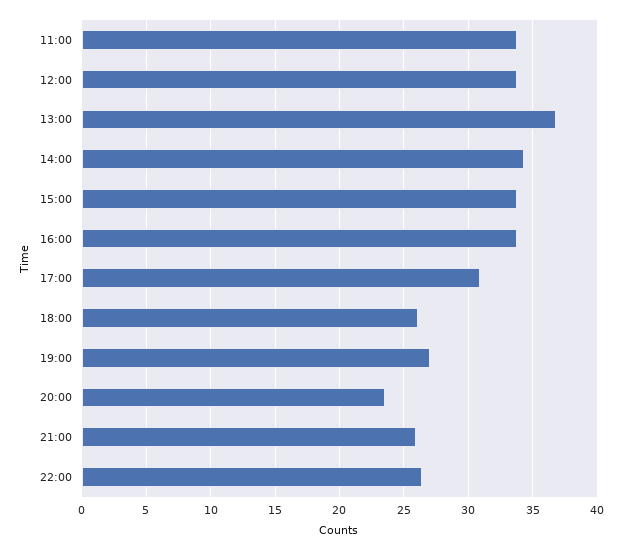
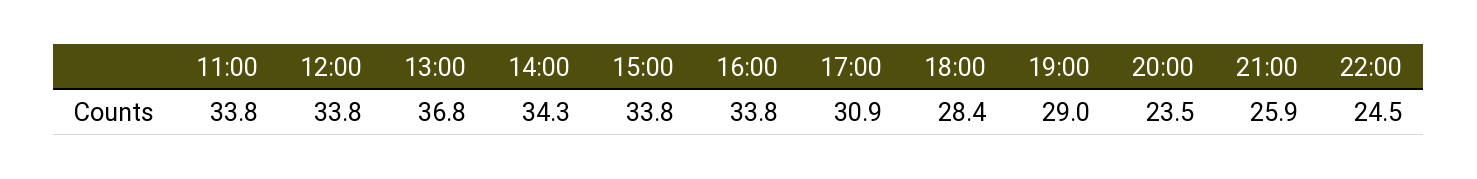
18:00: 26 -> 28.4
19:00: 27 -> 29
22:00: 26.5 -> 24.5

